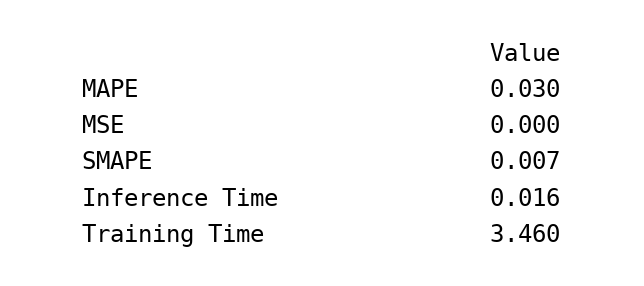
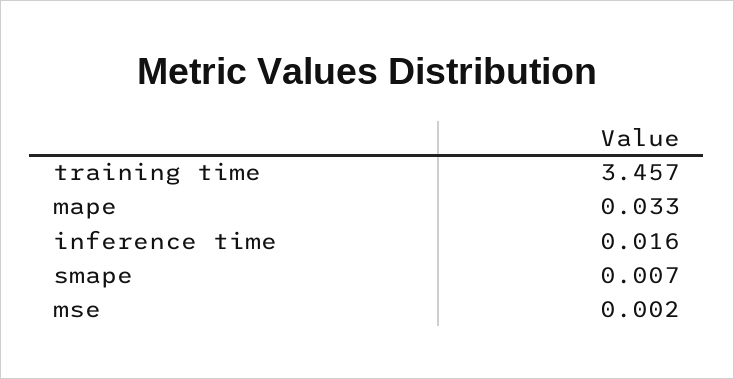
MAPE: 0.03 -> 0.033
MSE: 0 -> 0.002
Training Time: 3.46 -> 3.457

